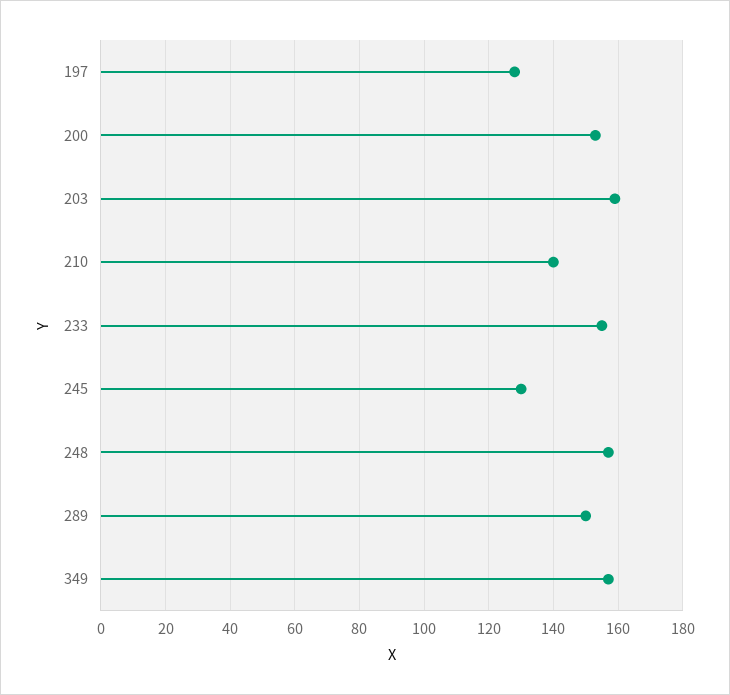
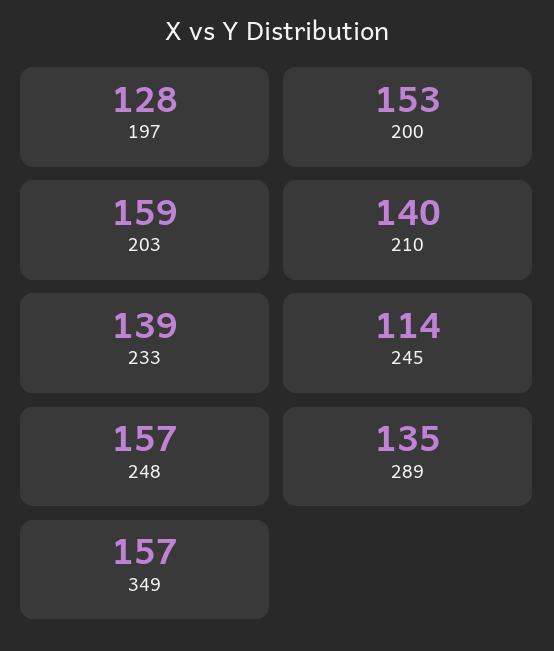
233: 155 -> 139
245: 130 -> 114
289: 150 -> 135

